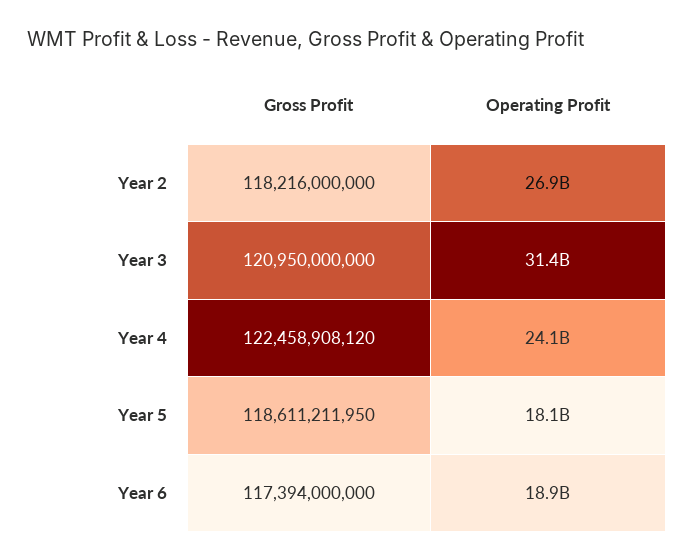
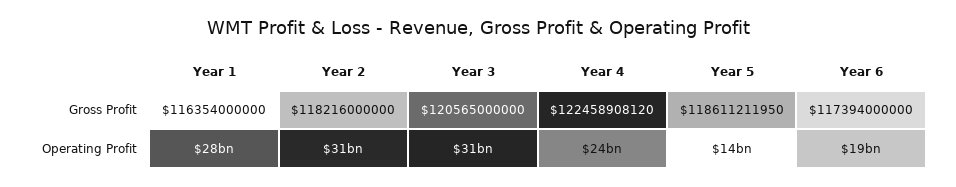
Operating Profit, Year 2: 26900000000 -> 31000000000
Gross Profit, Year 3: 120950000000 -> 120565000000
Operating Profit, Year 5: 18100000000 -> 14000000000
Gross Profit, Year 1: none -> 116354000000
Operating Profit, Year 1: none -> 28000000000

